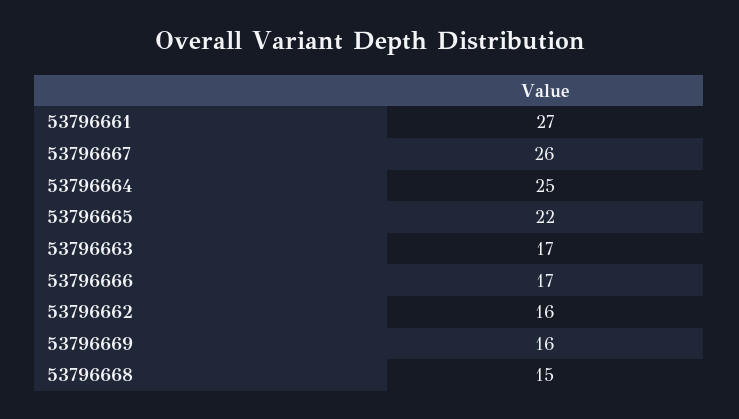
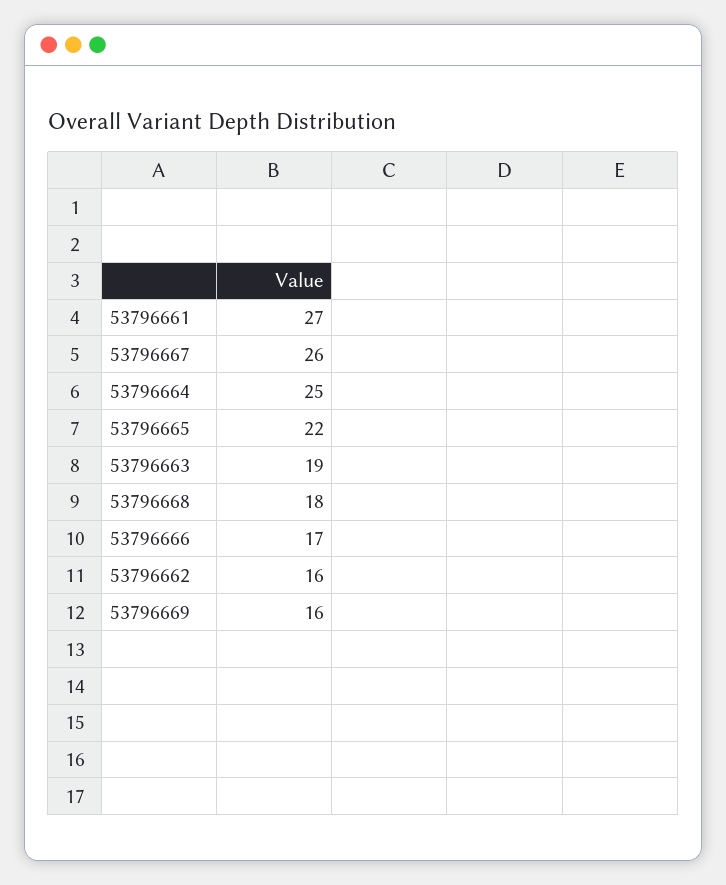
53796663: 17 -> 19
53796668: 15 -> 18

